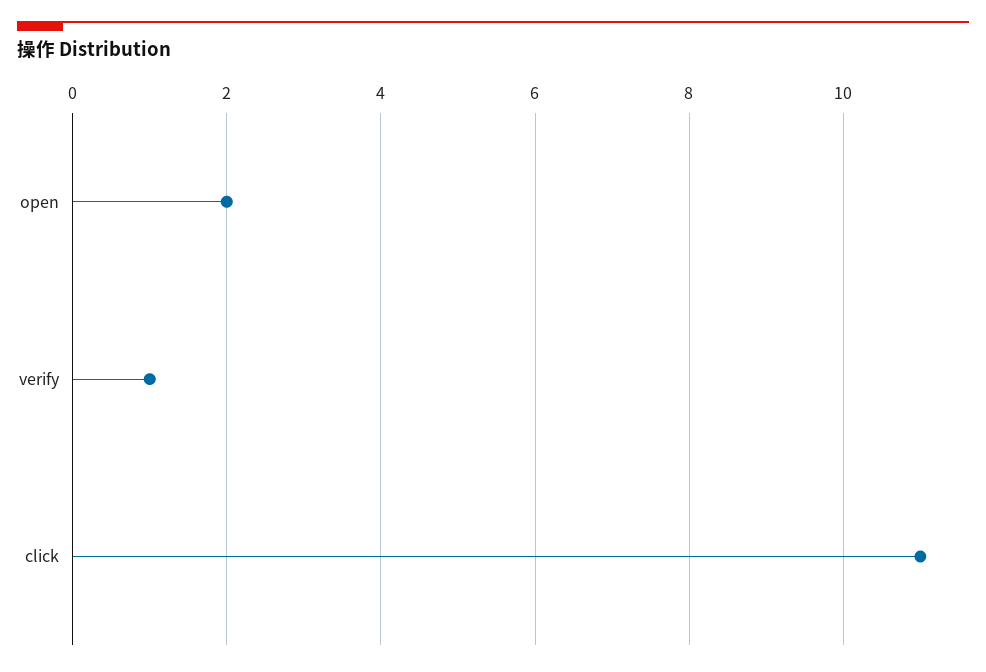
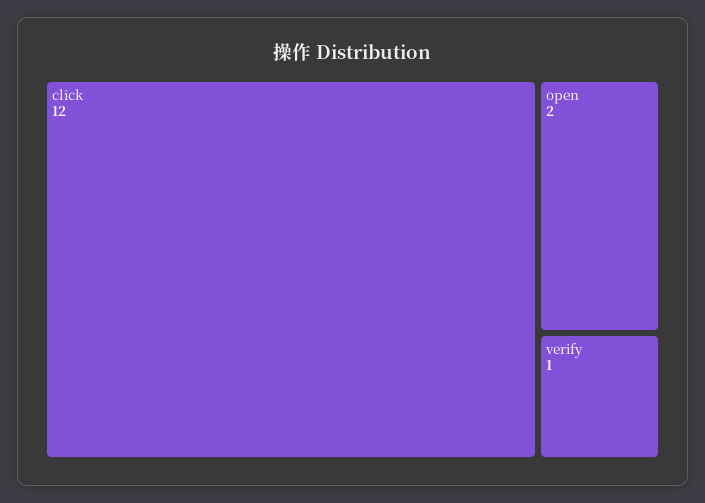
click: 11 -> 12

